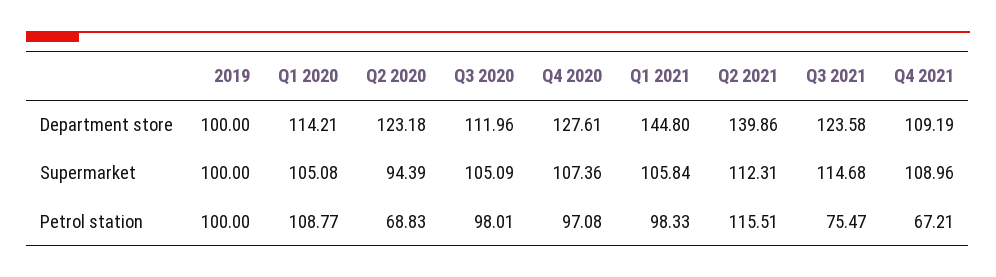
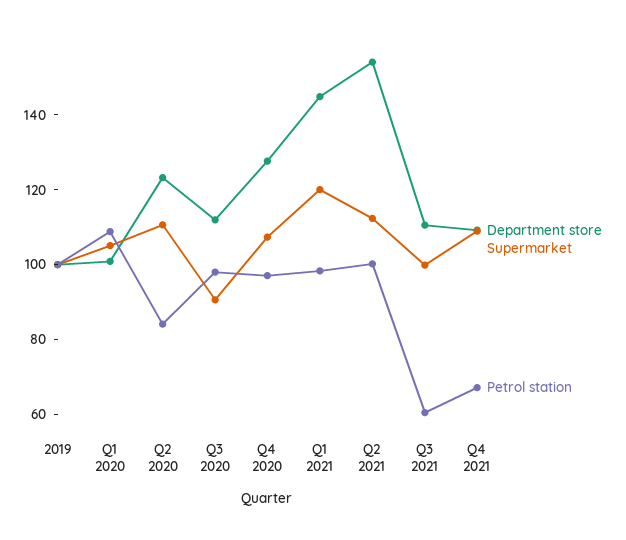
Department store, Q1 2020: 114.21 -> 100
Department store, Q2 2021: 139.86 -> 155
Department store, Q3 2021: 123.58 -> 110
Supermarket, Q2 2020: 94.39 -> 110
Supermarket, Q3 2020: 105.09 -> 90
Supermarket, Q1 2021: 105.84 -> 120
Supermarket, Q3 2021: 114.68 -> 100
Petrol station, Q2 2020: 68.83 -> 85
Petrol station, Q2 2021: 115.51 -> 100
Petrol station, Q3 2021: 75.47 -> 60

